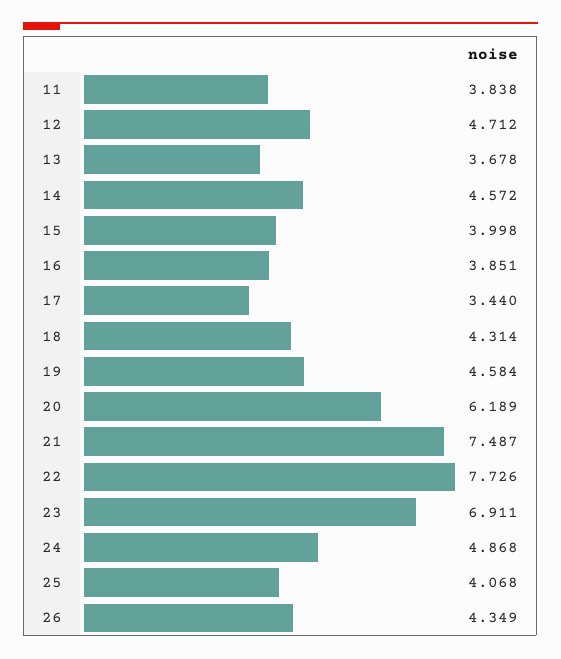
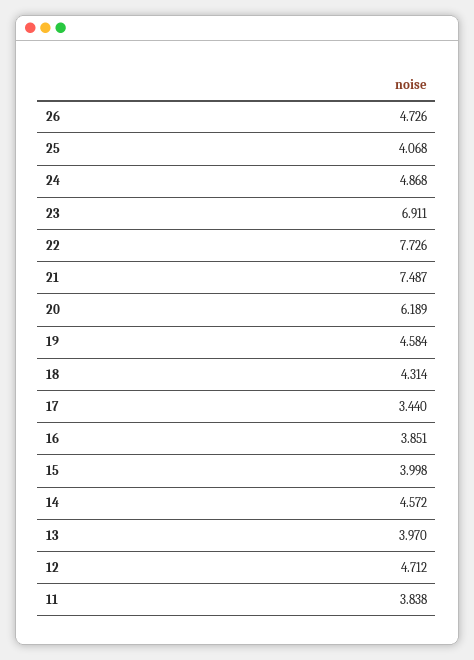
13: 3.678 -> 3.97
26: 4.349 -> 4.726

